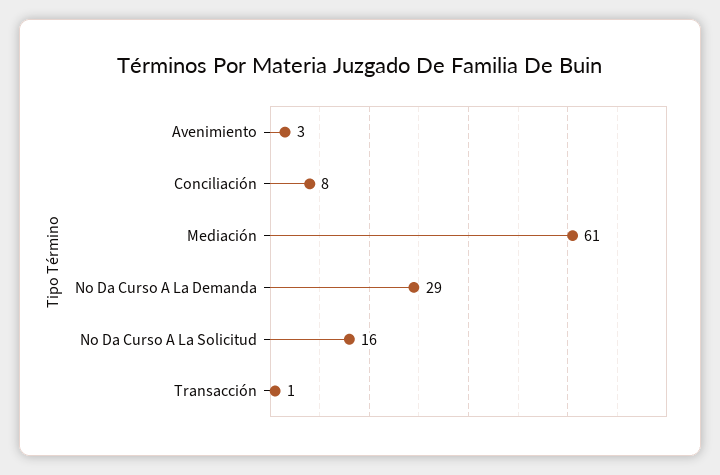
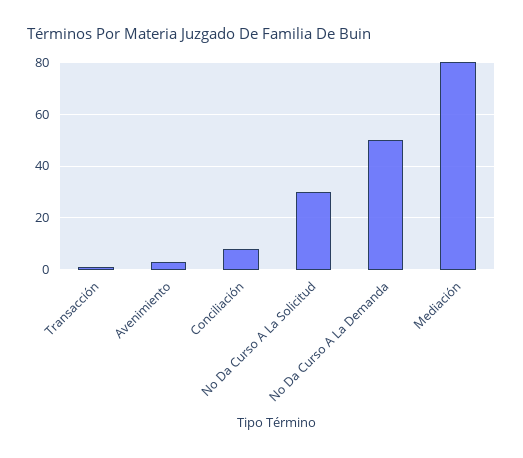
Mediación: 61 -> 80
No Da Curso A La Demanda: 29 -> 50
No Da Curso A La Solicitud: 16 -> 30

